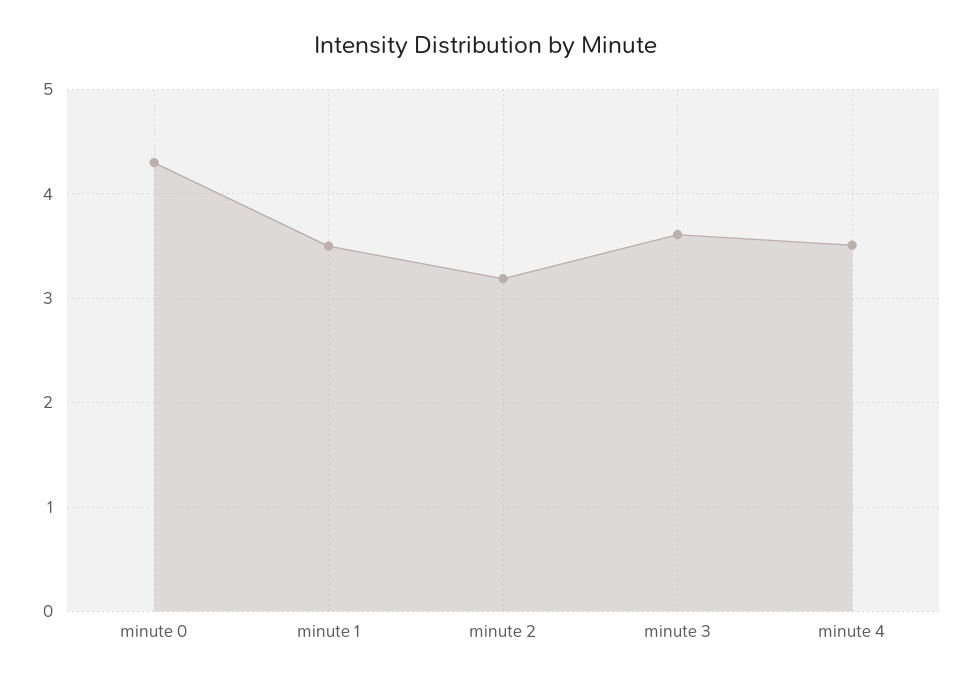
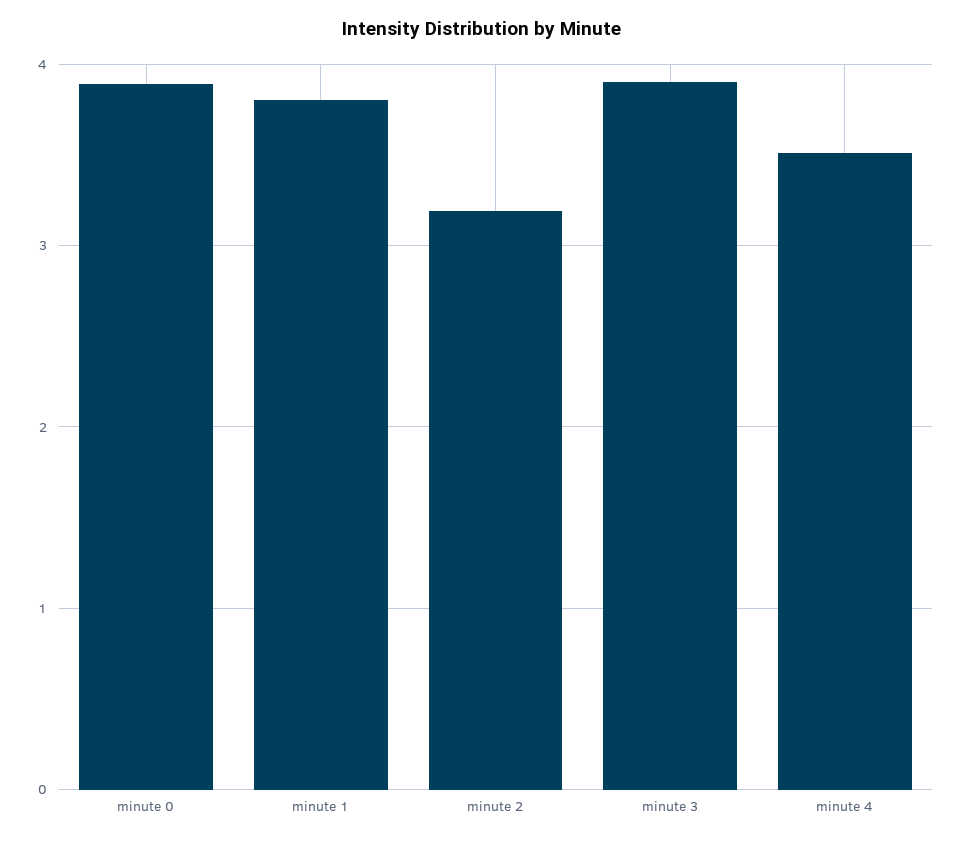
minute 0: 4.3 -> 3.9
minute 1: 3.5 -> 3.8
minute 3: 3.6 -> 3.9

